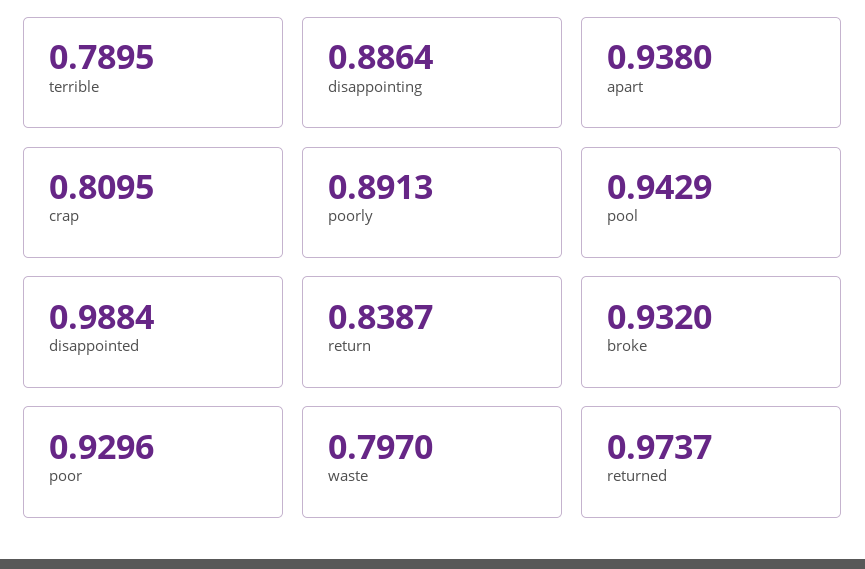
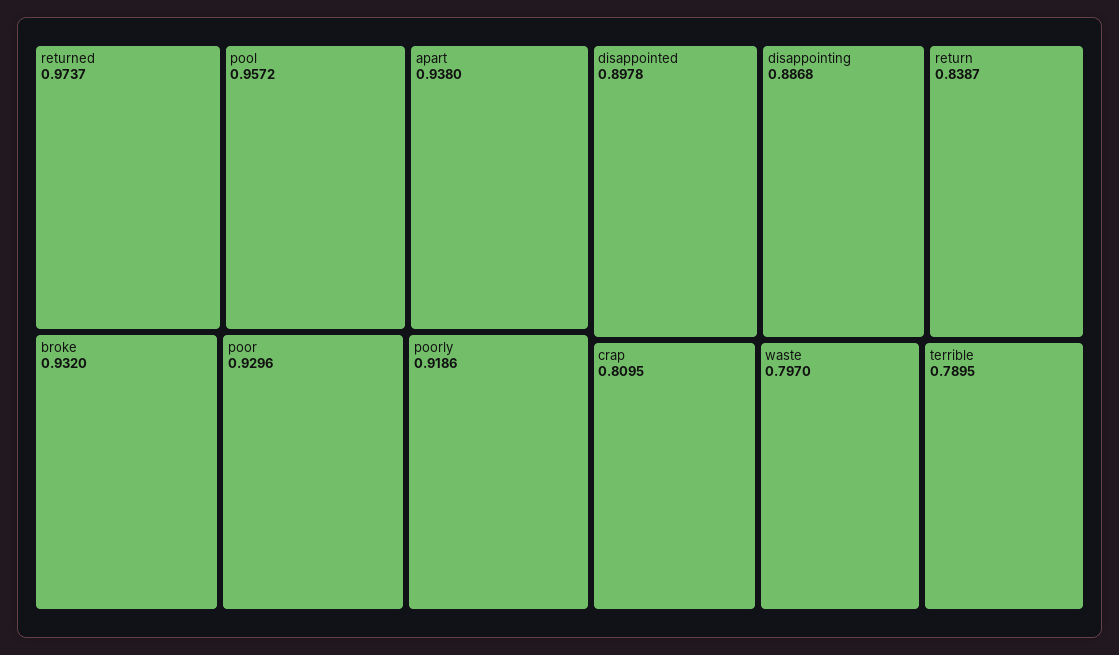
disappointing: 0.8864 -> 0.8868
poorly: 0.8913 -> 0.9186
pool: 0.9429 -> 0.9572
disappointed: 0.9884 -> 0.8978

